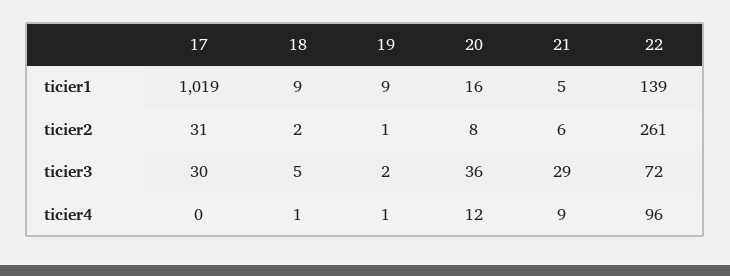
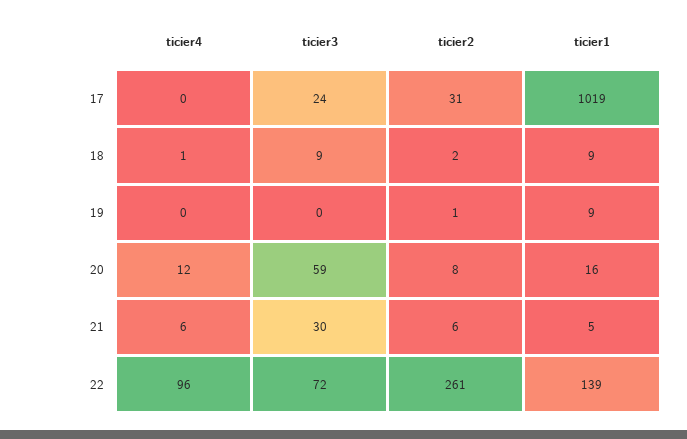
17, ticier3: 30 -> 24
18, ticier3: 5 -> 9
19, ticier3: 2 -> 0
20, ticier3: 36 -> 59
21, ticier3: 29 -> 30
19, ticier4: 1 -> 0
21, ticier4: 9 -> 6

